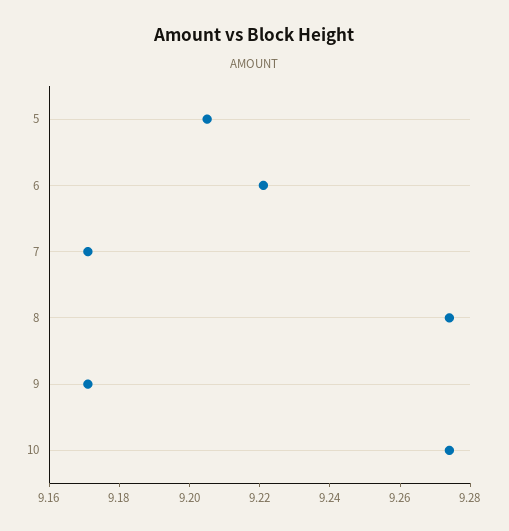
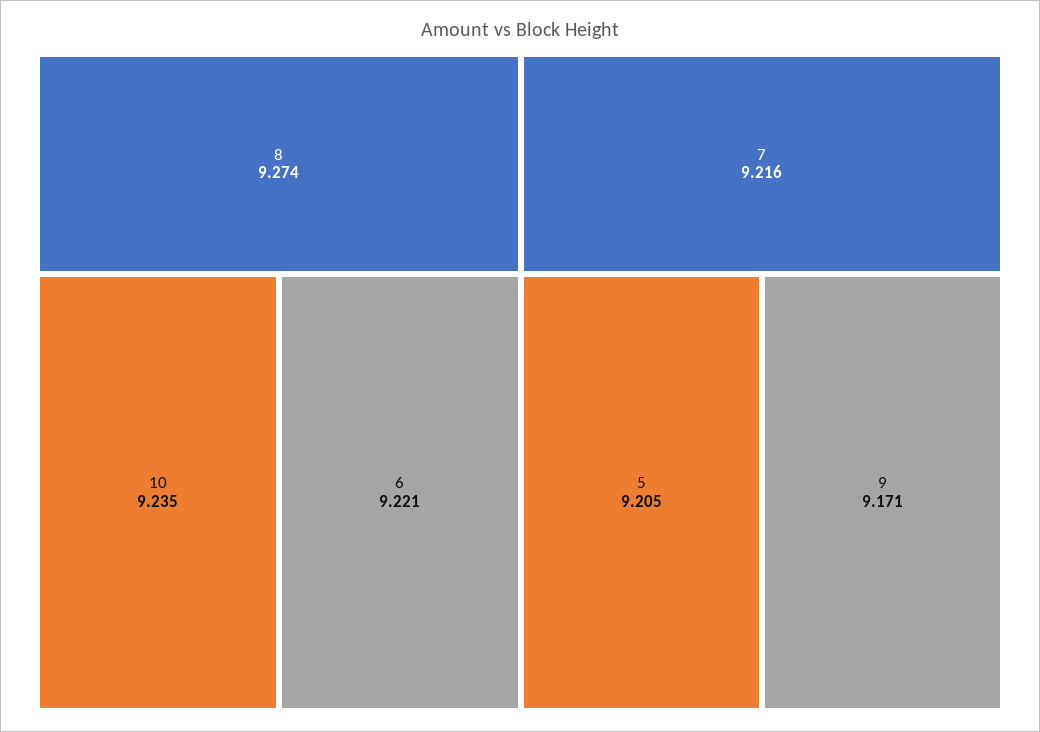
7: 9.17 -> 9.216
10: 9.275 -> 9.235

